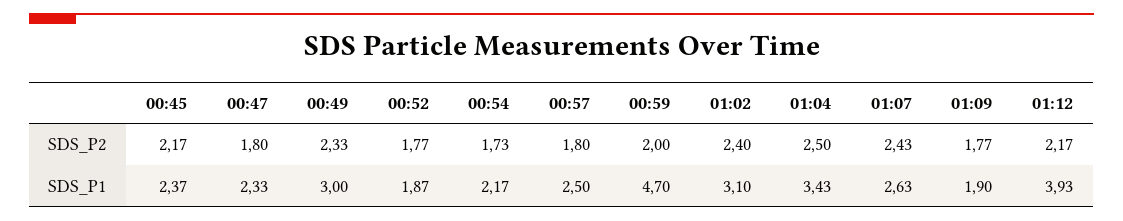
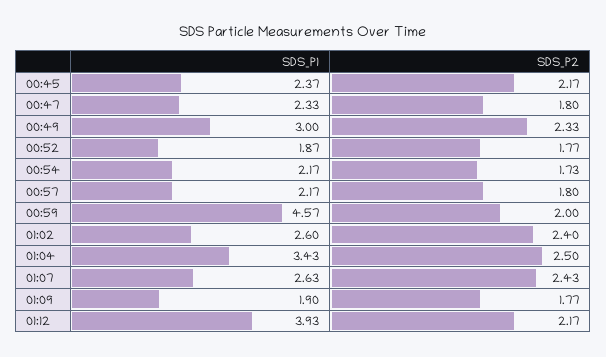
00:57, SDS_P1: 2.5 -> 2.17
00:59, SDS_P1: 4.7 -> 4.57
01:02, SDS_P1: 3.1 -> 2.6

